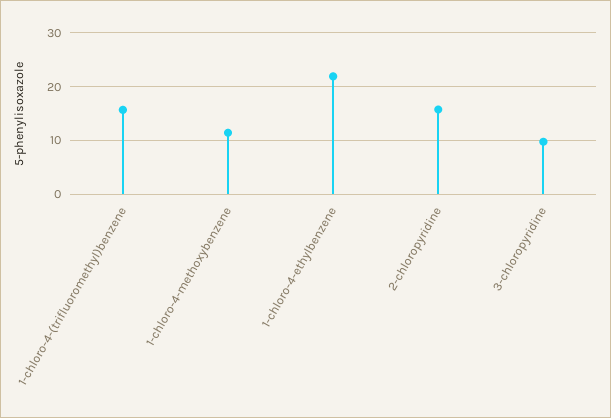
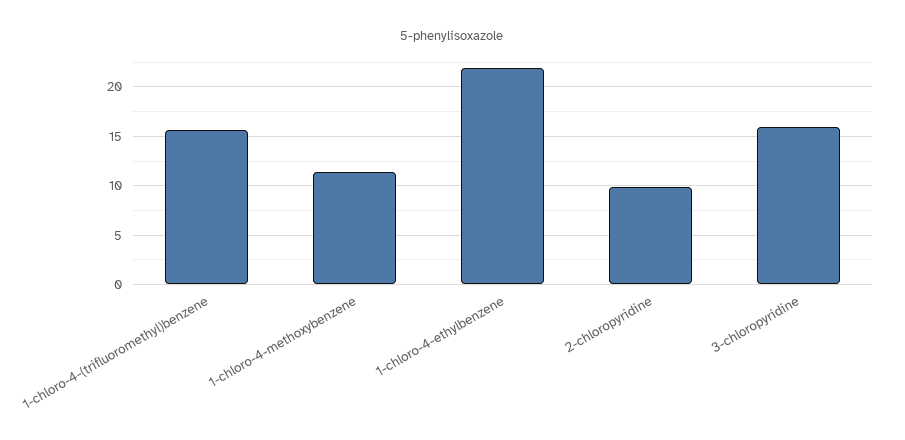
2-chloropyridine: 16 -> 10
3-chloropyridine: 10 -> 16

